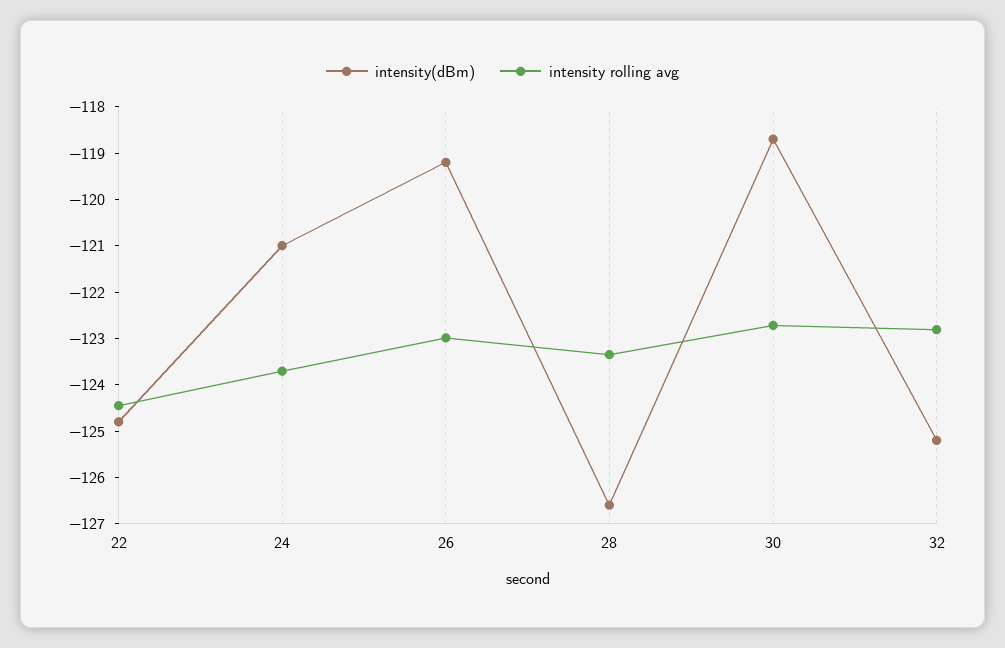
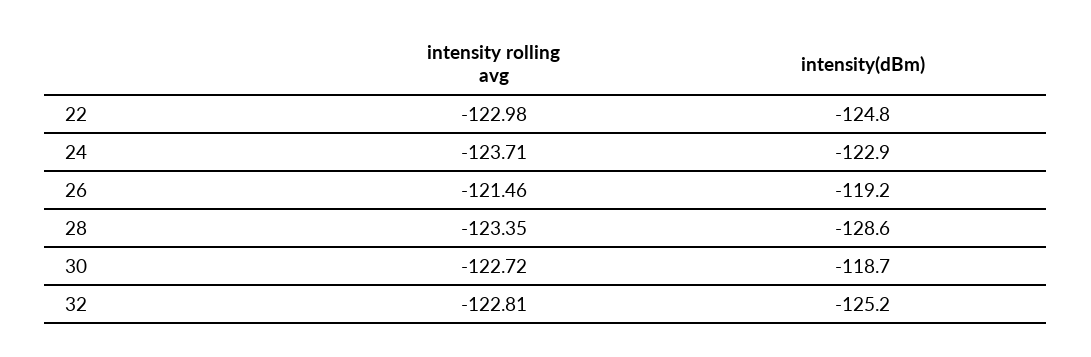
intensity rolling avg, 22: -124.4 -> -122.98
intensity(dBm), 24: -121 -> -122.9
intensity rolling avg, 26: -123 -> -121.46
intensity(dBm), 28: -126.6 -> -128.6

